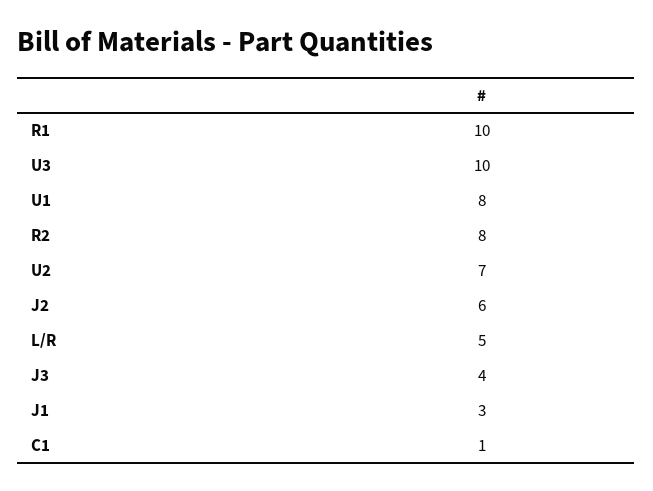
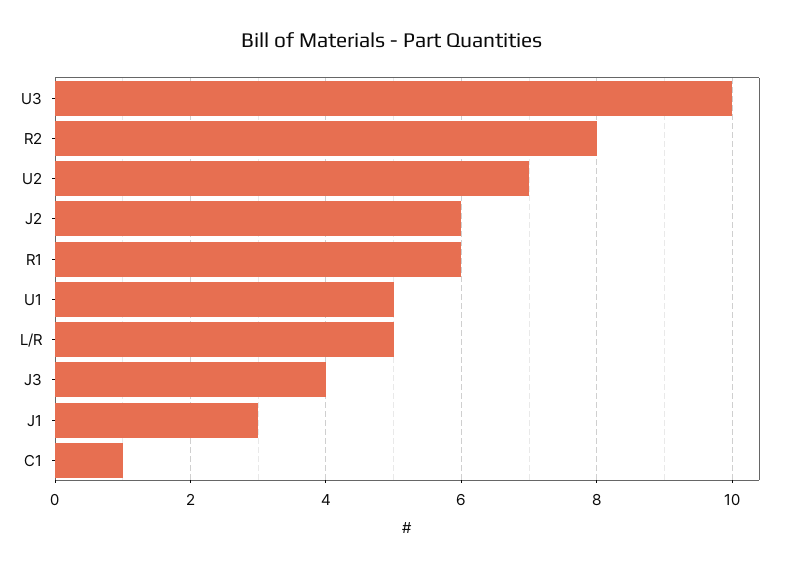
R1: 10 -> 6
U1: 8 -> 5

